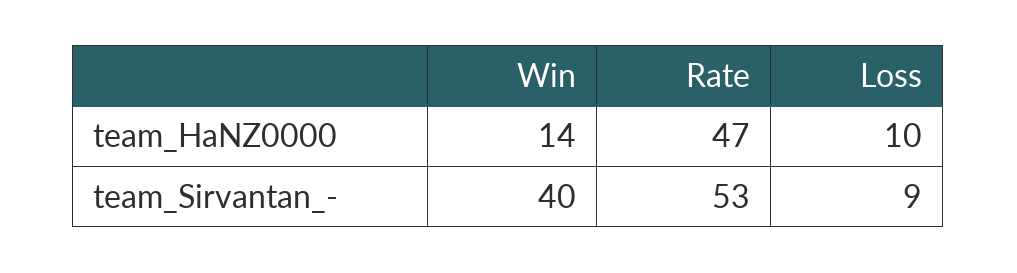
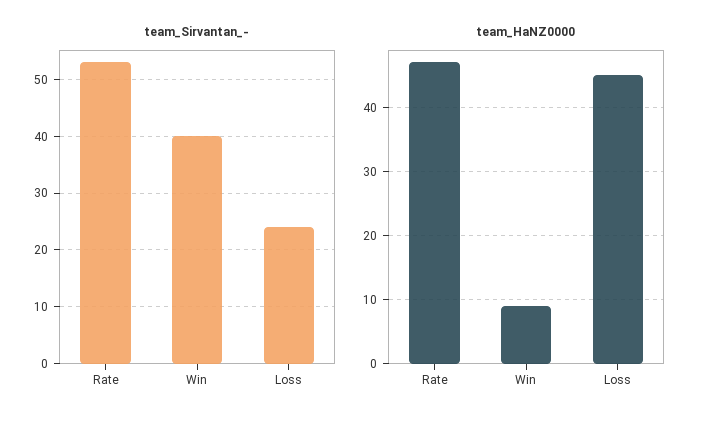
team_HaNZ0000, Win: 14 -> 9
team_HaNZ0000, Loss: 10 -> 45
team_Sirvantan_-, Loss: 9 -> 25

